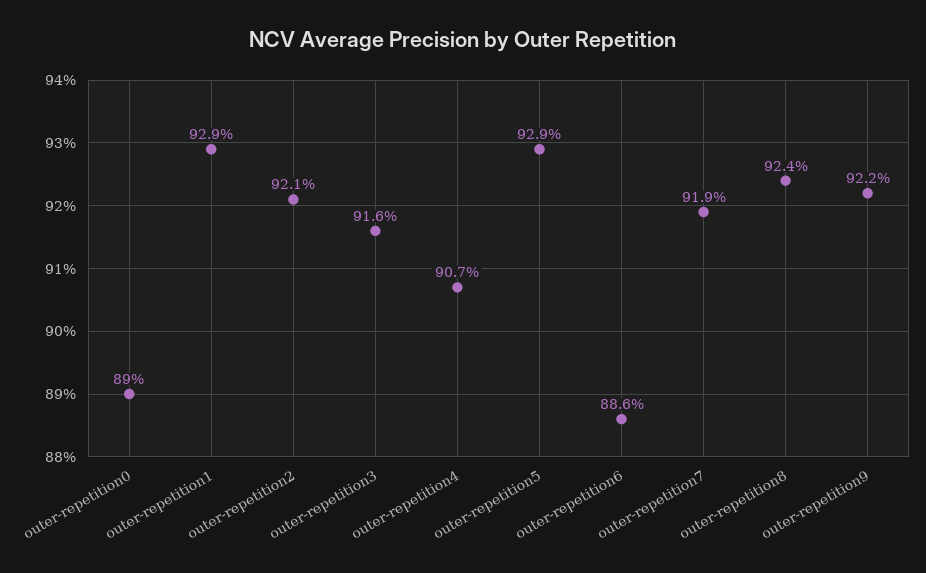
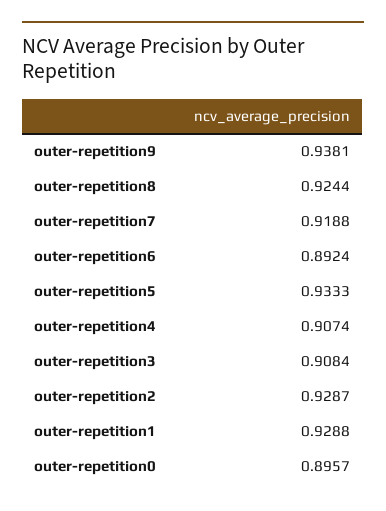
outer-repetition0: 0.89 -> 0.8957
outer-repetition2: 0.921 -> 0.9287
outer-repetition3: 0.916 -> 0.9084
outer-repetition5: 0.929 -> 0.9333
outer-repetition6: 0.886 -> 0.8924
outer-repetition9: 0.922 -> 0.9381

